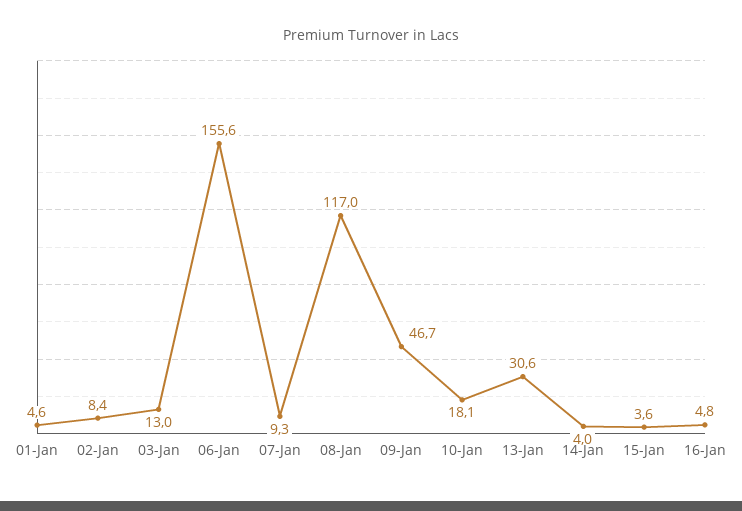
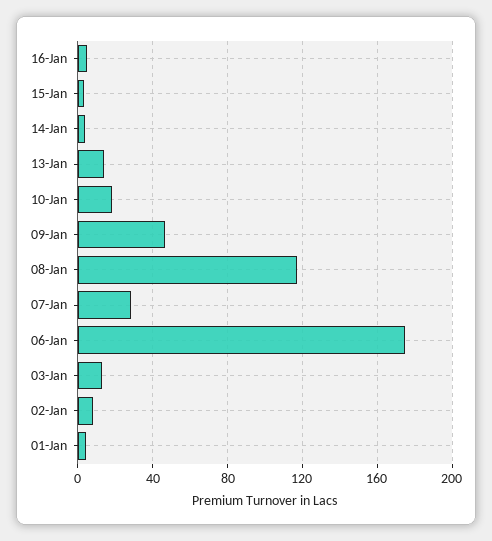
06-Jan: 155.6 -> 175
07-Jan: 9.3 -> 30
13-Jan: 30.6 -> 15

